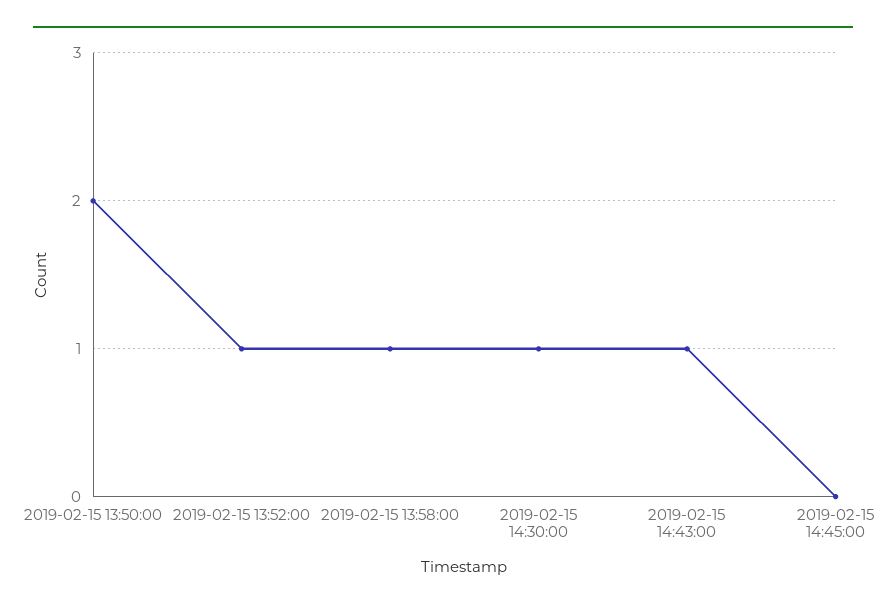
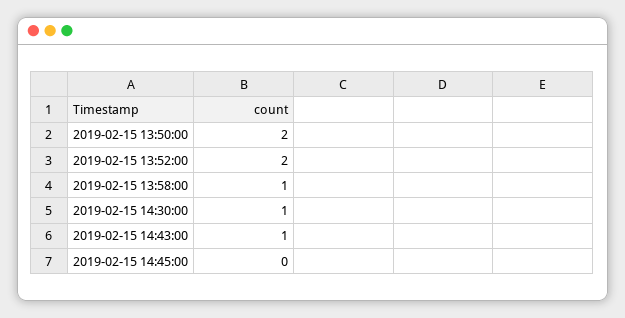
2019-02-15 13:52:00: 1 -> 2

